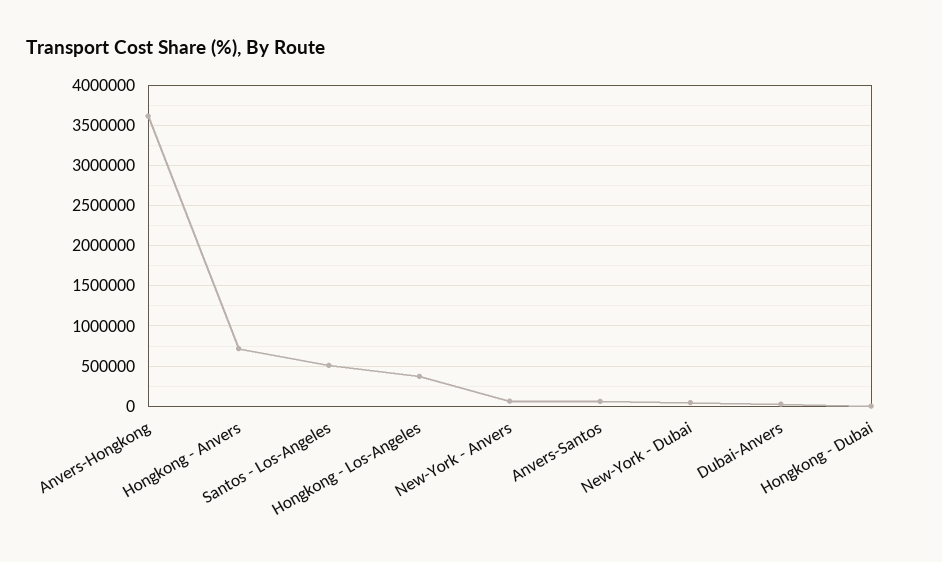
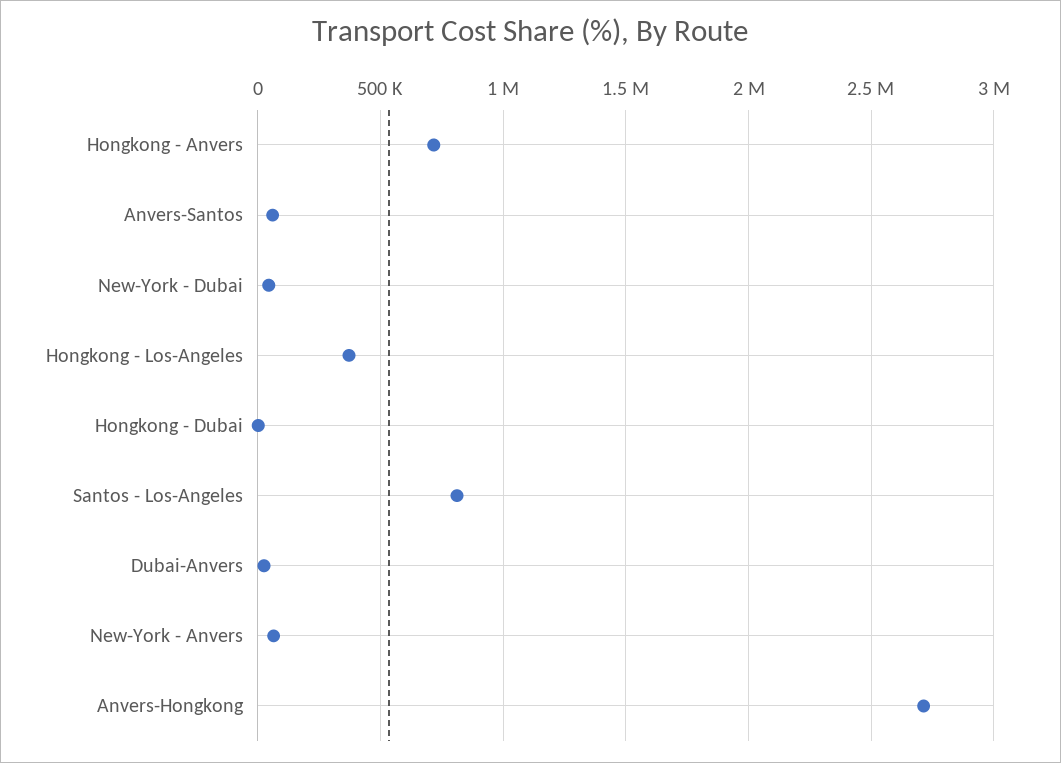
Anvers-Hongkong: 3600000 -> 2700000
Santos - Los-Angeles: 500000 -> 800000

